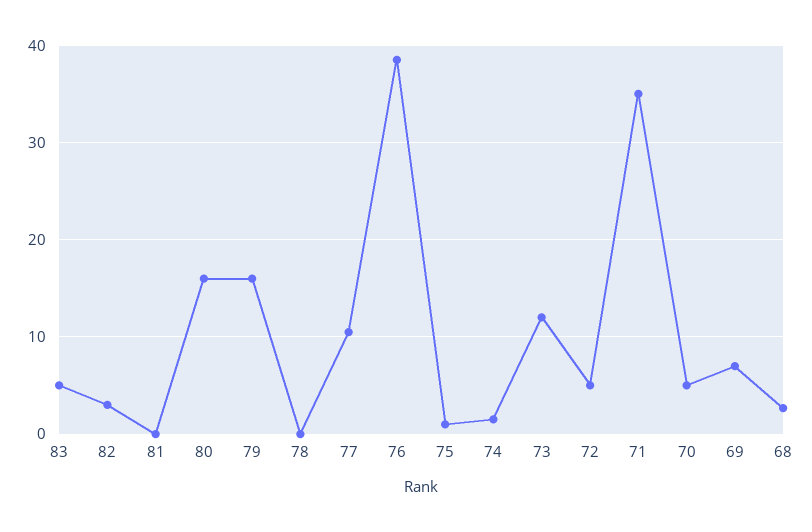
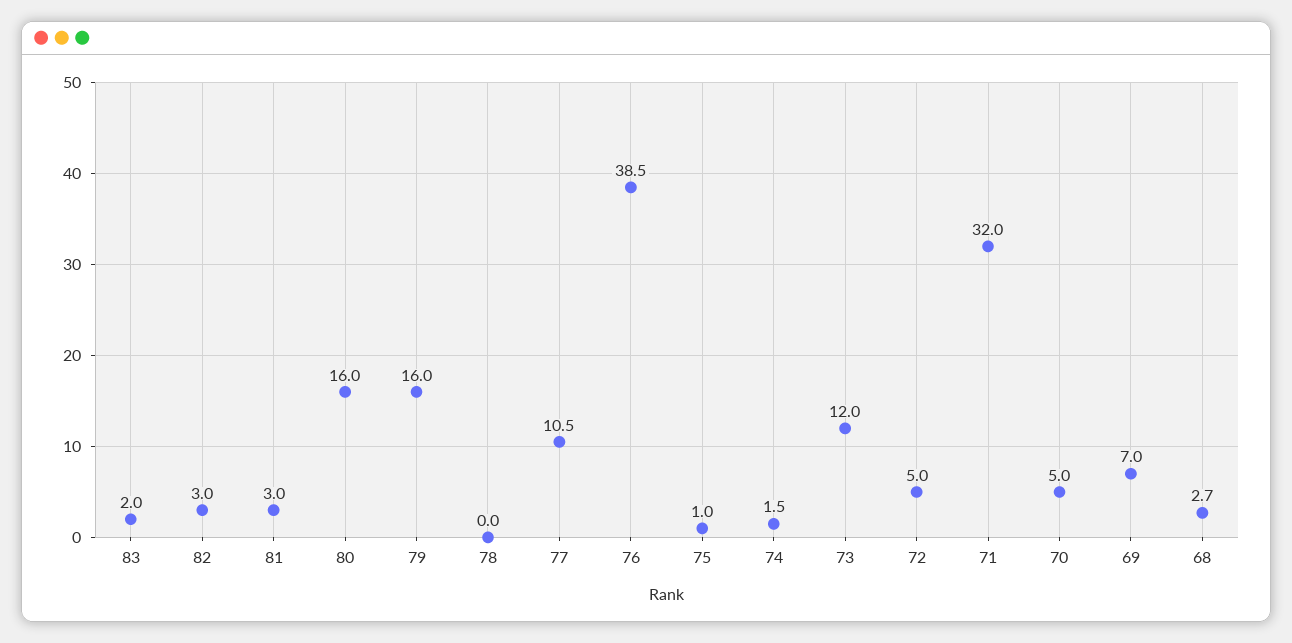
83: 5 -> 2
81: 0 -> 3
71: 35 -> 32

